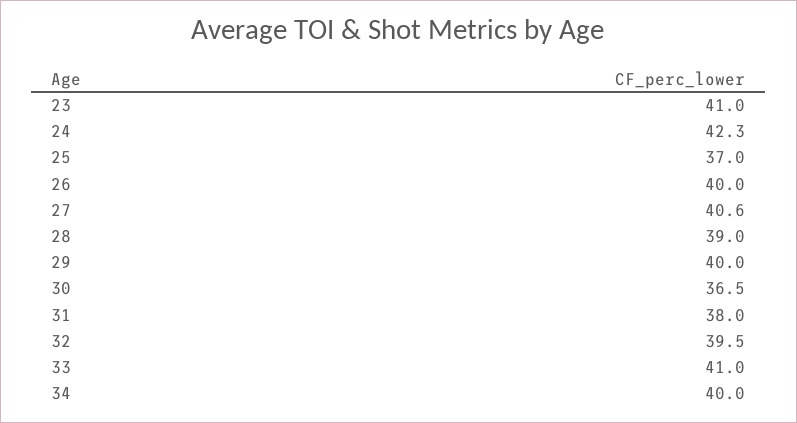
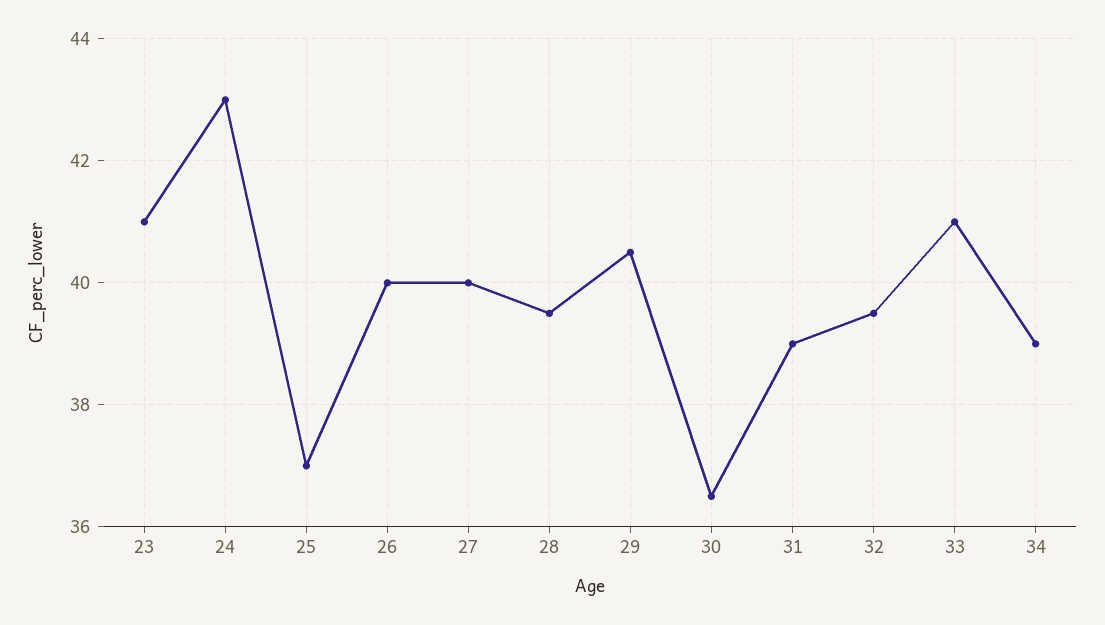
24: 42.3 -> 43
27: 40.6 -> 40
28: 39 -> 39.5
29: 40 -> 40.5
31: 38 -> 39
34: 40 -> 39

